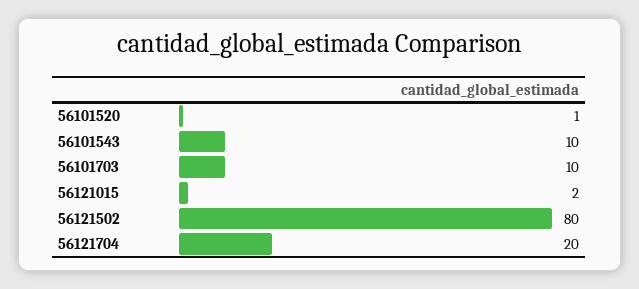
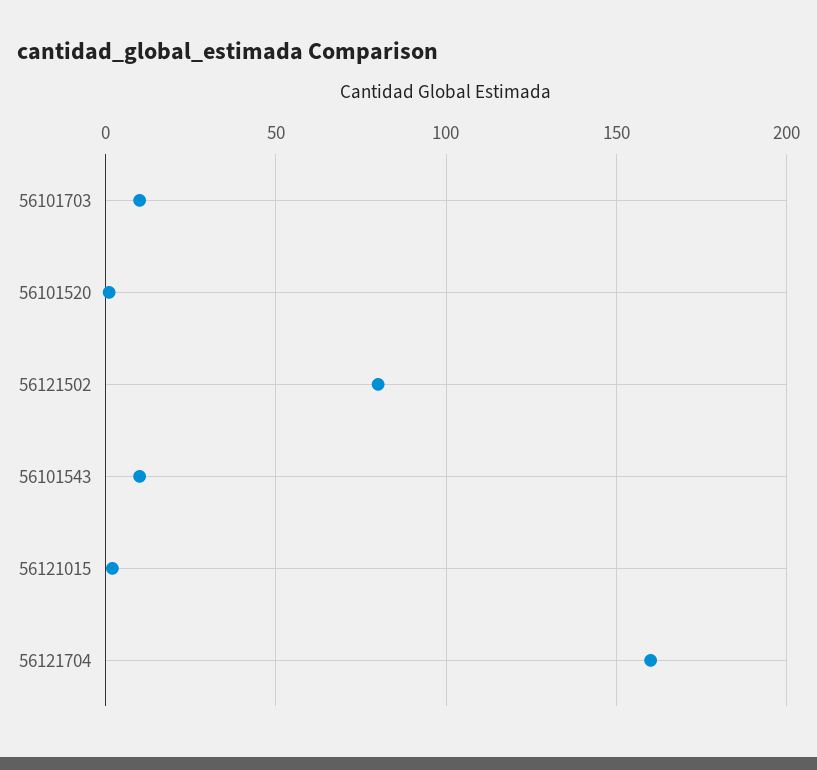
56121704: 20 -> 160

